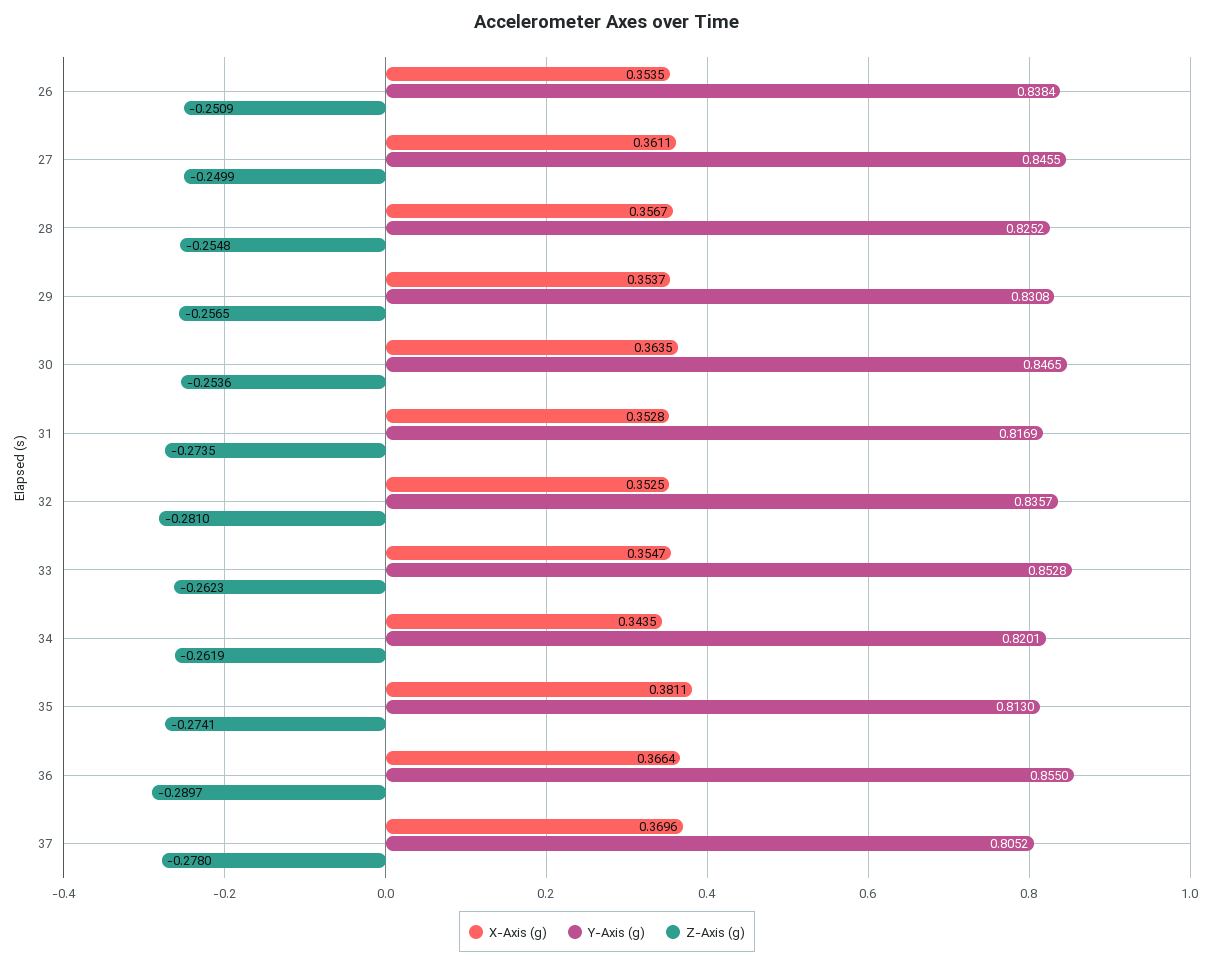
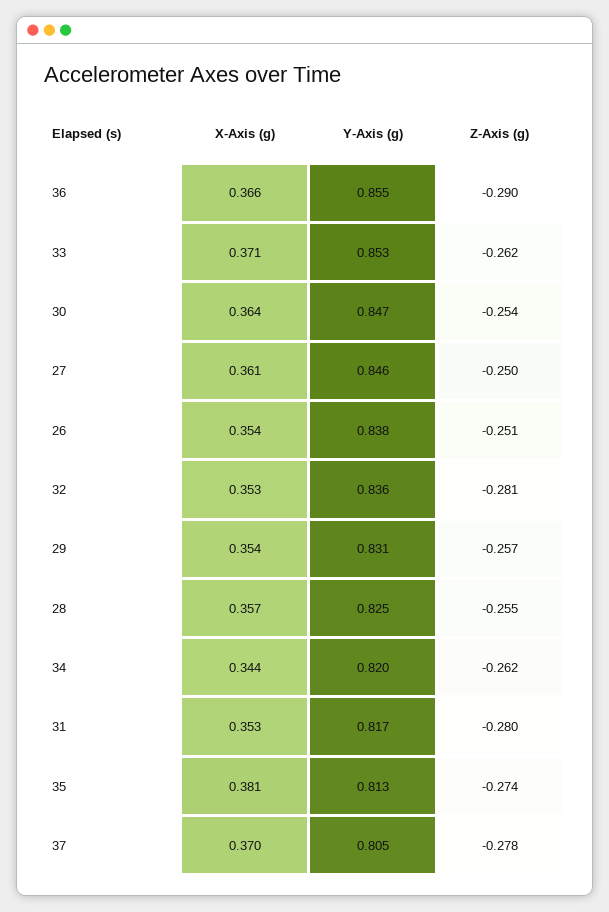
Z-Axis (g), 31: -0.2735 -> -0.28
X-Axis (g), 33: 0.3547 -> 0.371

